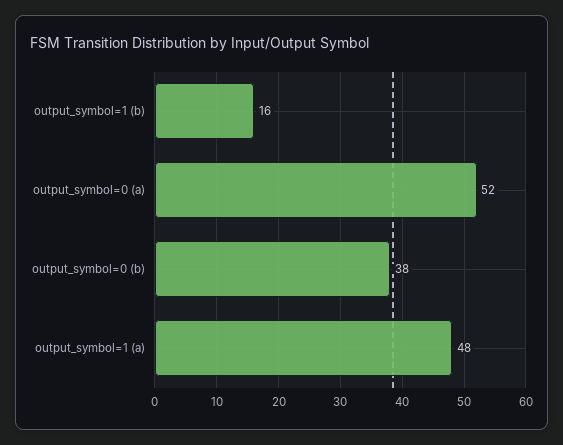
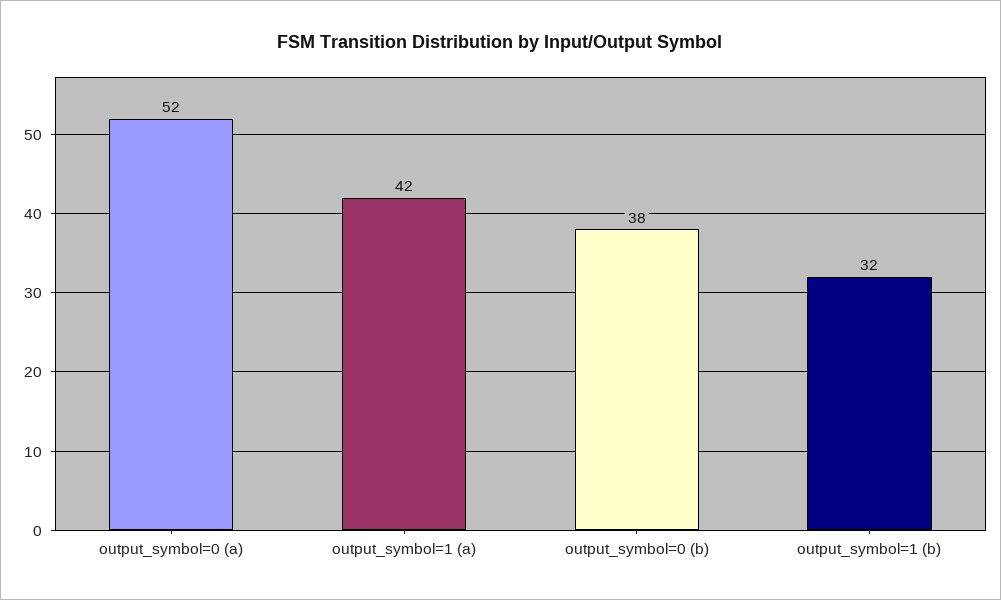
output_symbol=1 (b): 16 -> 32
output_symbol=1 (a): 48 -> 42

